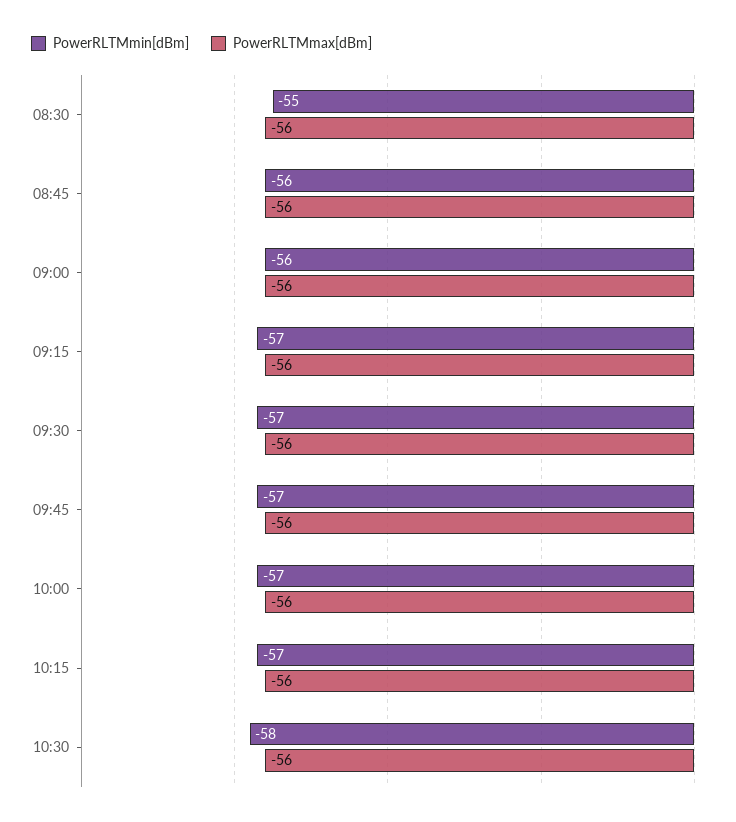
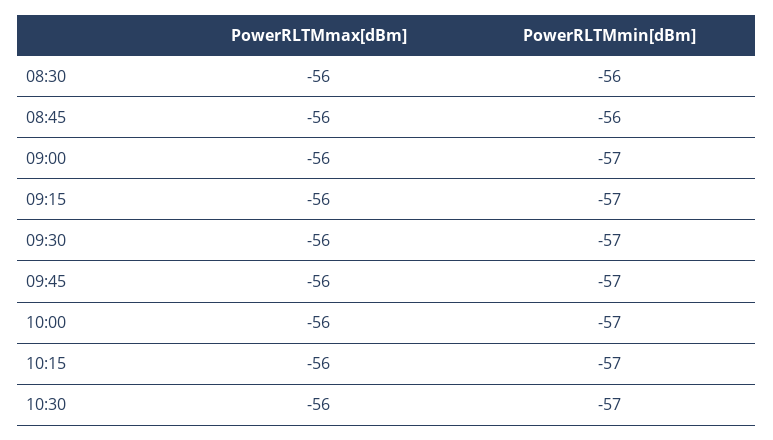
PowerRLTMmin[dBm], 08:30: -55 -> -56
PowerRLTMmin[dBm], 09:00: -56 -> -57
PowerRLTMmin[dBm], 10:30: -58 -> -57

